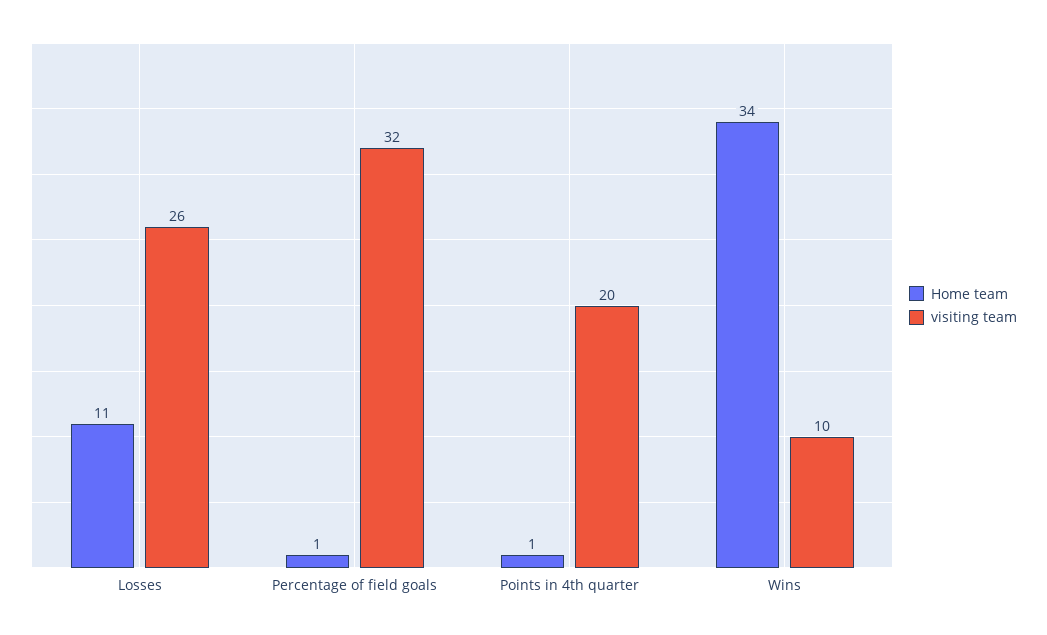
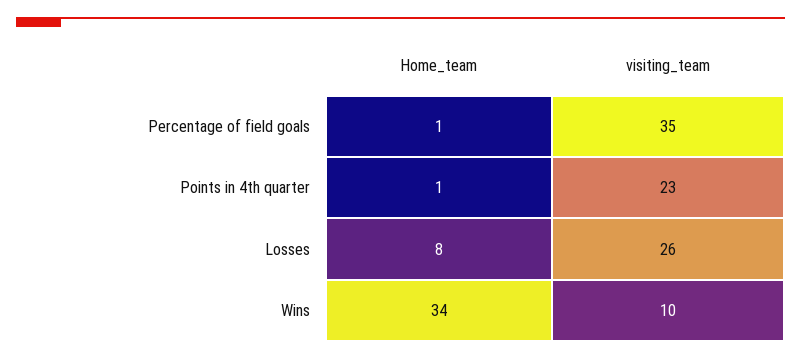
Home team, Losses: 11 -> 8
visiting team, Percentage of field goals: 32 -> 35
visiting team, Points in 4th quarter: 20 -> 23

